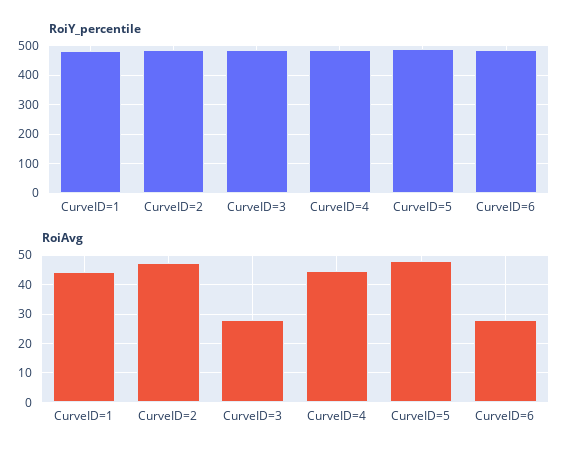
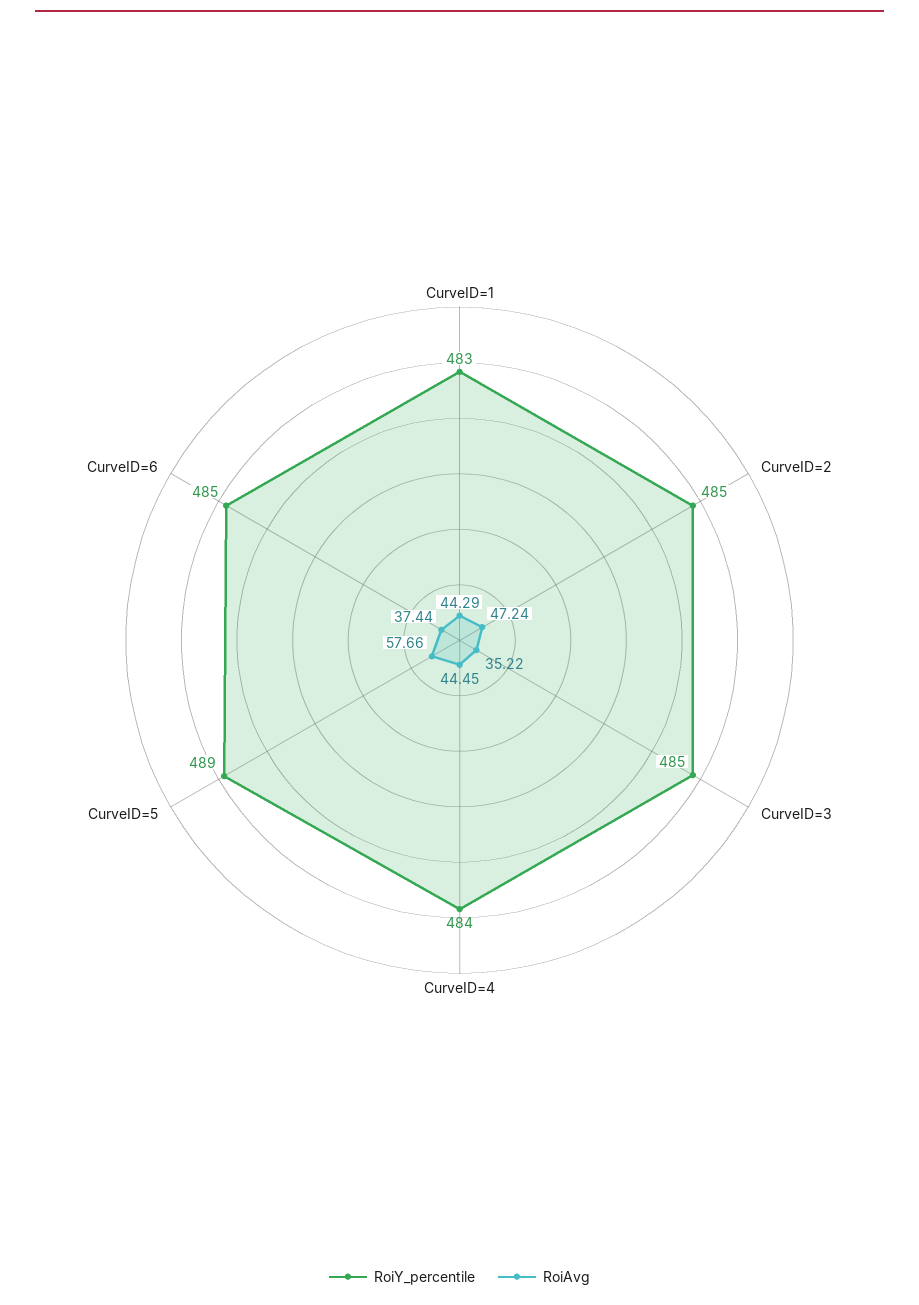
RoiAvg, CurveID=3: 27.5 -> 35.22
RoiAvg, CurveID=5: 47.5 -> 57.66
RoiAvg, CurveID=6: 27.5 -> 37.44

